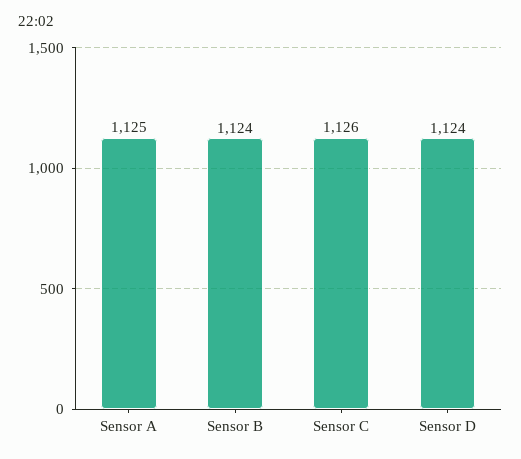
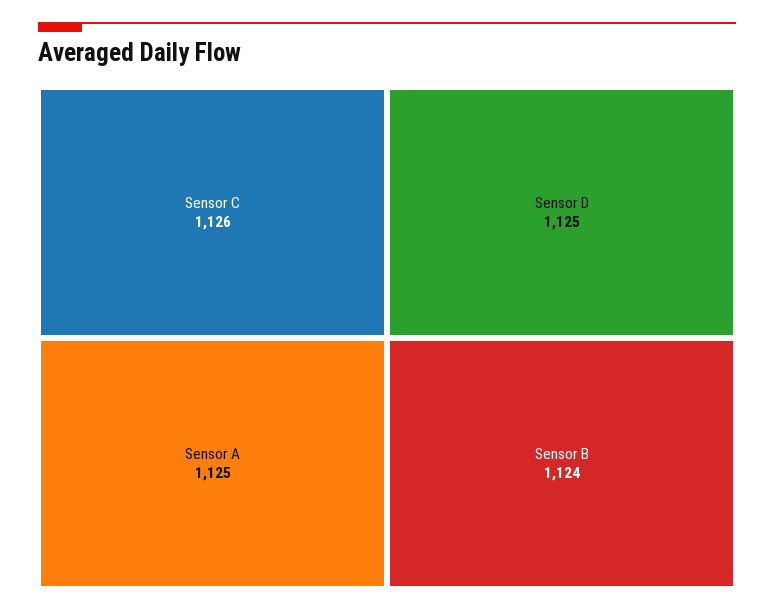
Sensor D: 1124 -> 1125

